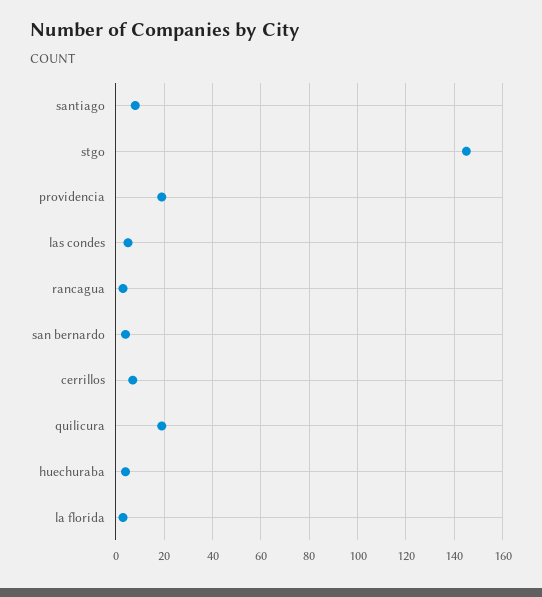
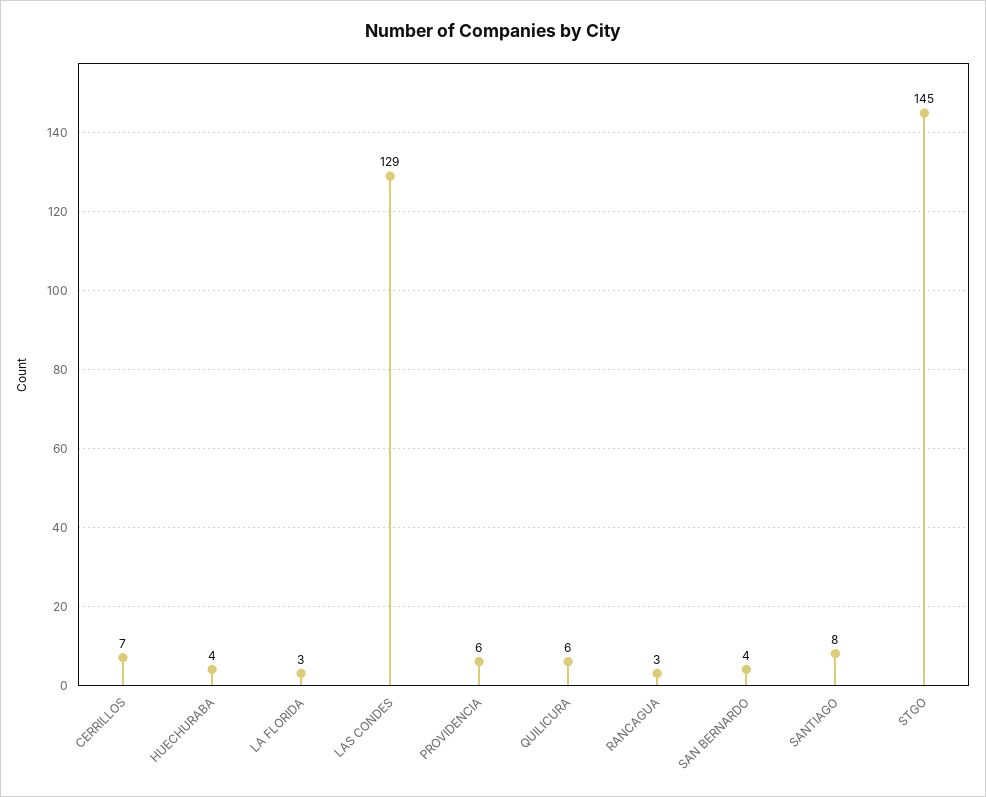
providencia: 20 -> 6
las condes: 5 -> 129
quilicura: 20 -> 6

